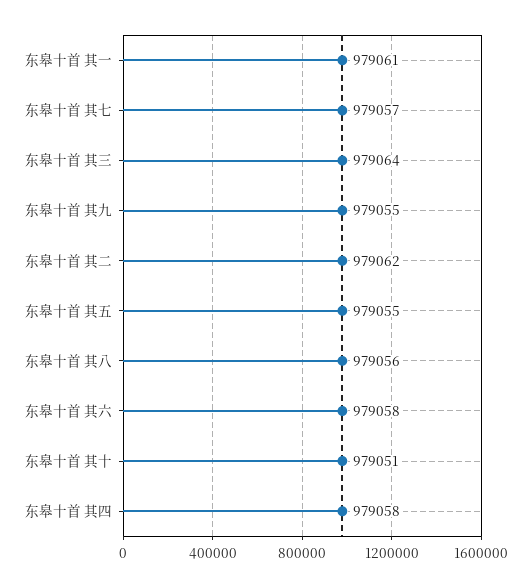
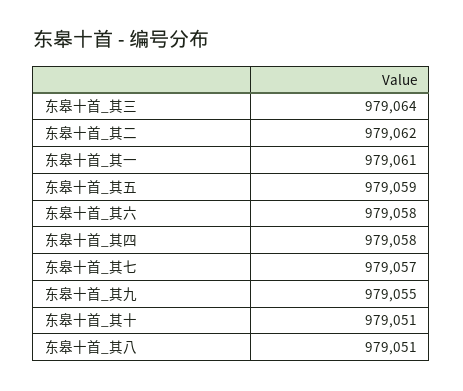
东皋十首 其五: 979055 -> 979059
东皋十首 其八: 979056 -> 979051

